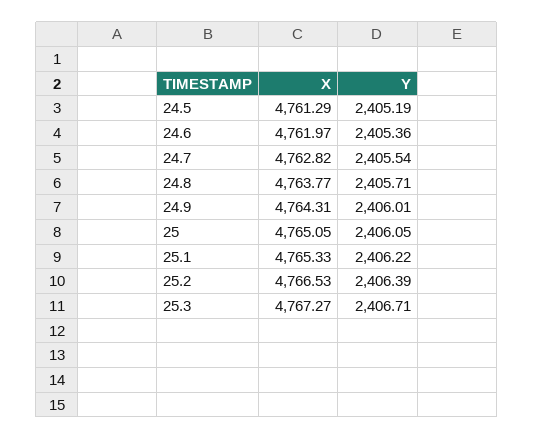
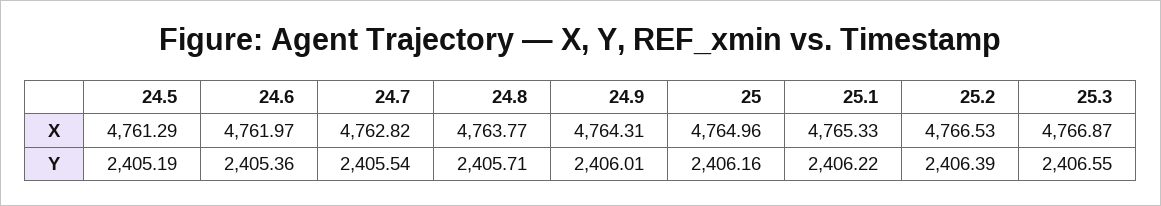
X, 25: 4765.05 -> 4764.96
Y, 25: 2406.05 -> 2406.16
X, 25.3: 4767.27 -> 4766.87
Y, 25.3: 2406.71 -> 2406.55

